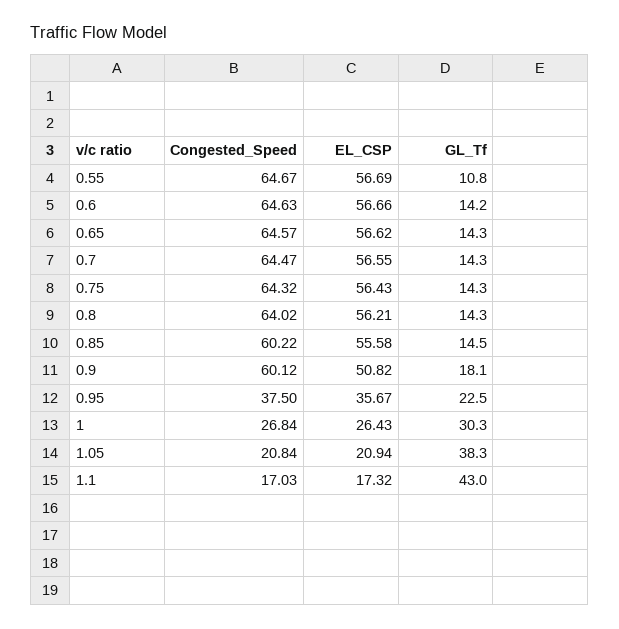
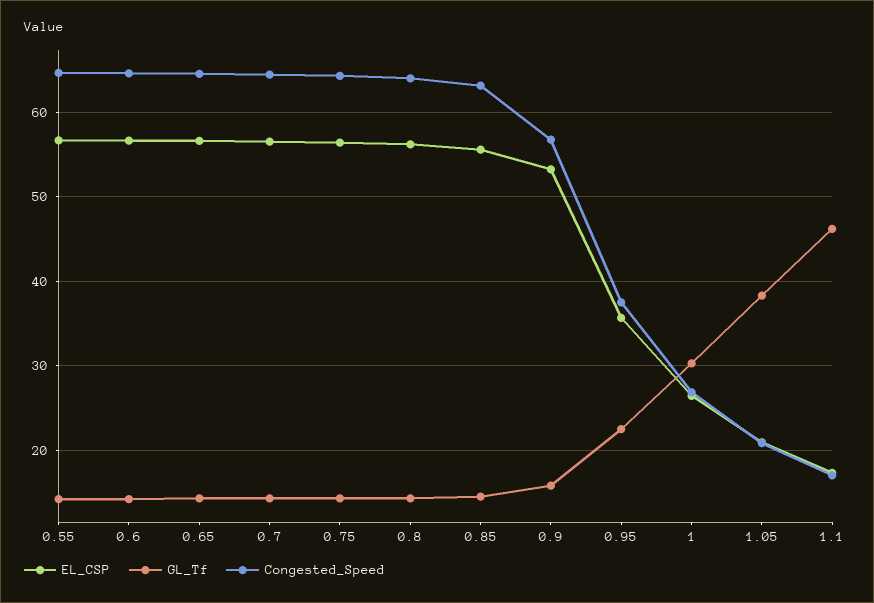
GL_Tf, 0.55: 10.8 -> 14
Congested_Speed, 0.85: 60.22 -> 63
Congested_Speed, 0.9: 60.12 -> 57
EL_CSP, 0.9: 50.82 -> 53
GL_Tf, 0.9: 18.1 -> 16
GL_Tf, 1.1: 43 -> 46

